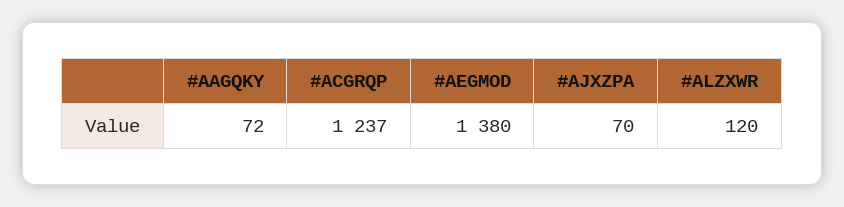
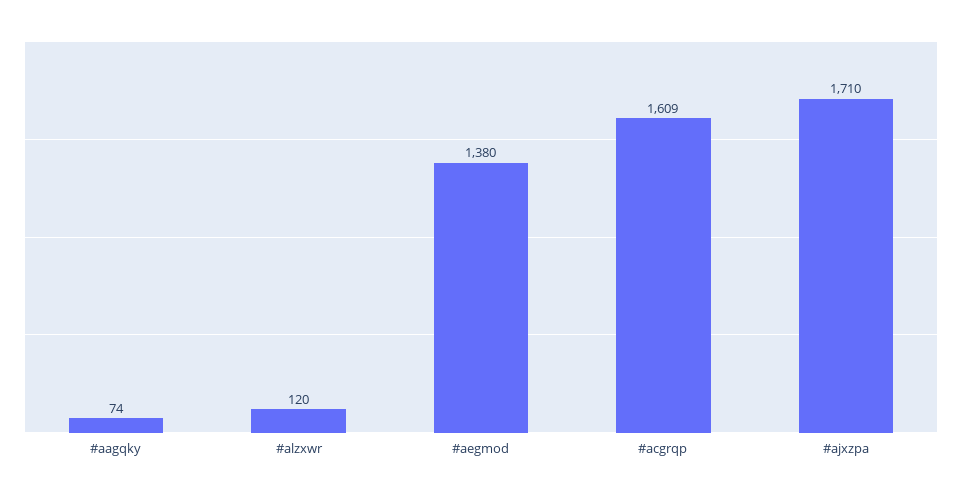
#AAGQKY: 72 -> 74
#ACGRQP: 1237 -> 1609
#AJXZPA: 70 -> 1710

